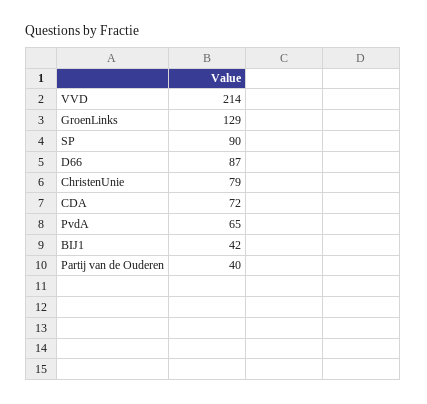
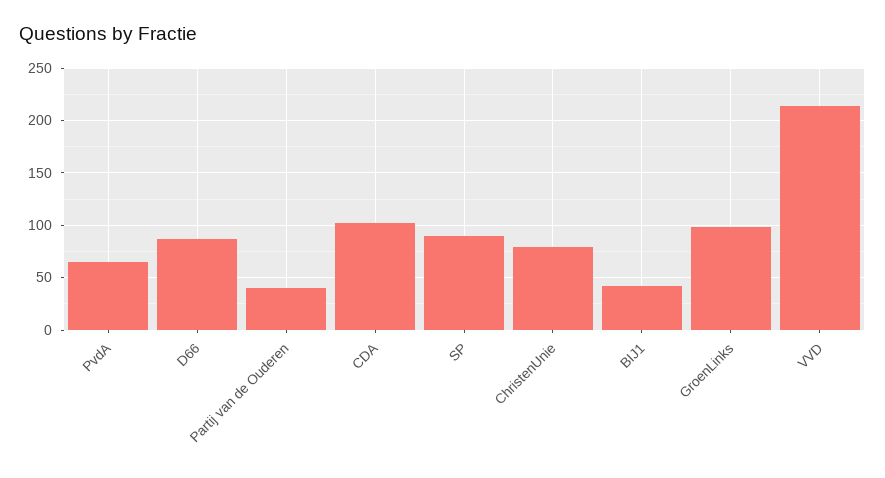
GroenLinks: 129 -> 100
CDA: 72 -> 100

